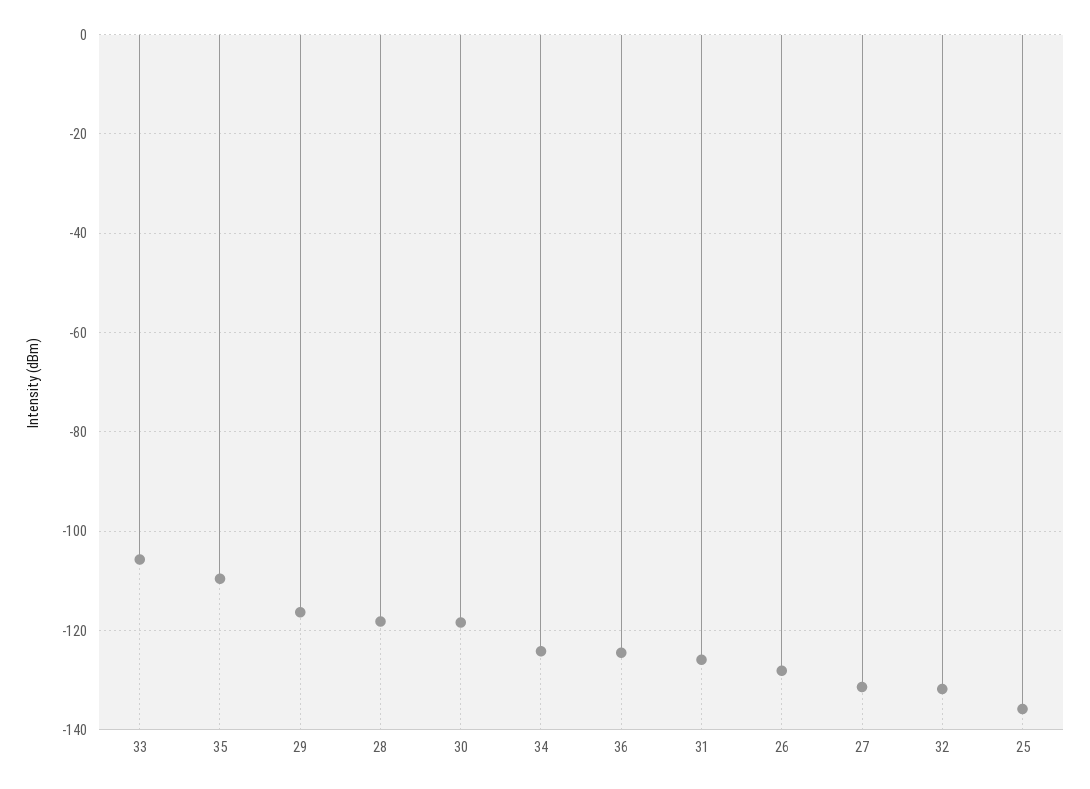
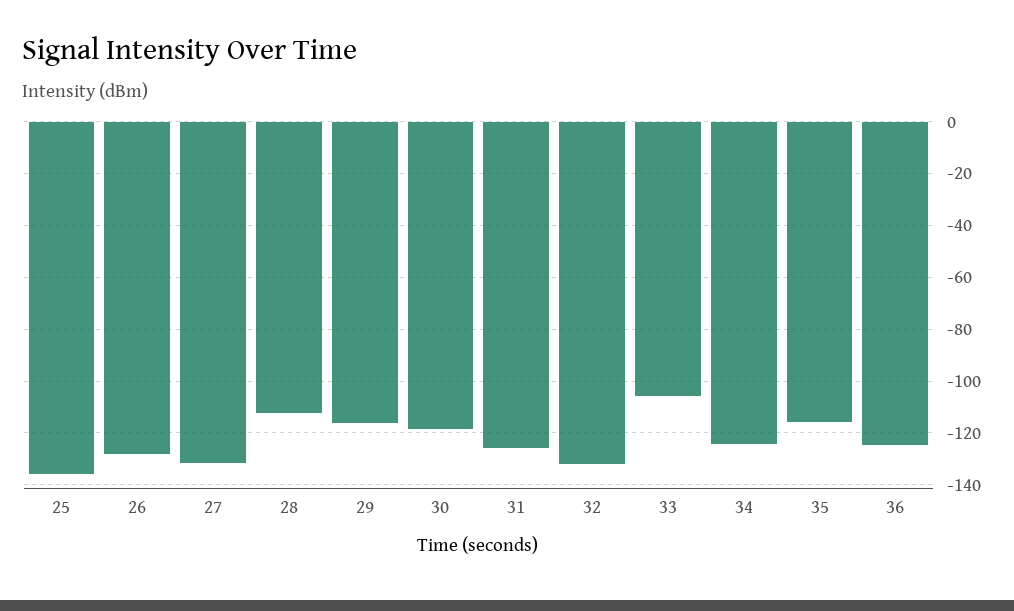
35: -110 -> -115
28: -118 -> -112.5

